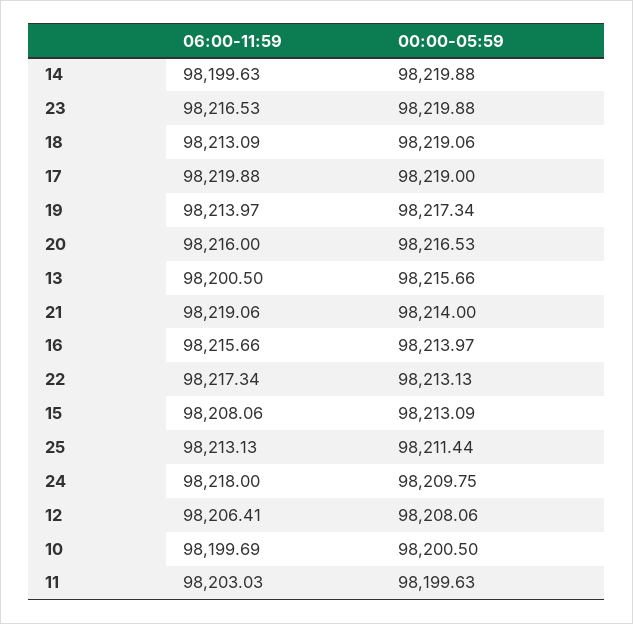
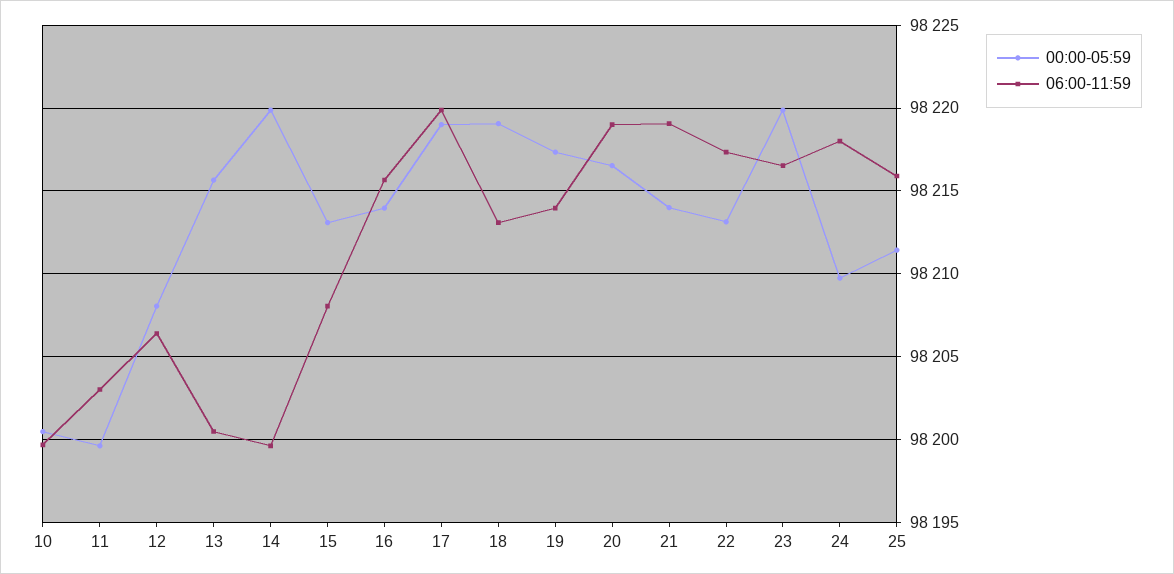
06:00-11:59, 20: 98216 -> 98219
06:00-11:59, 25: 98213.13 -> 98216

